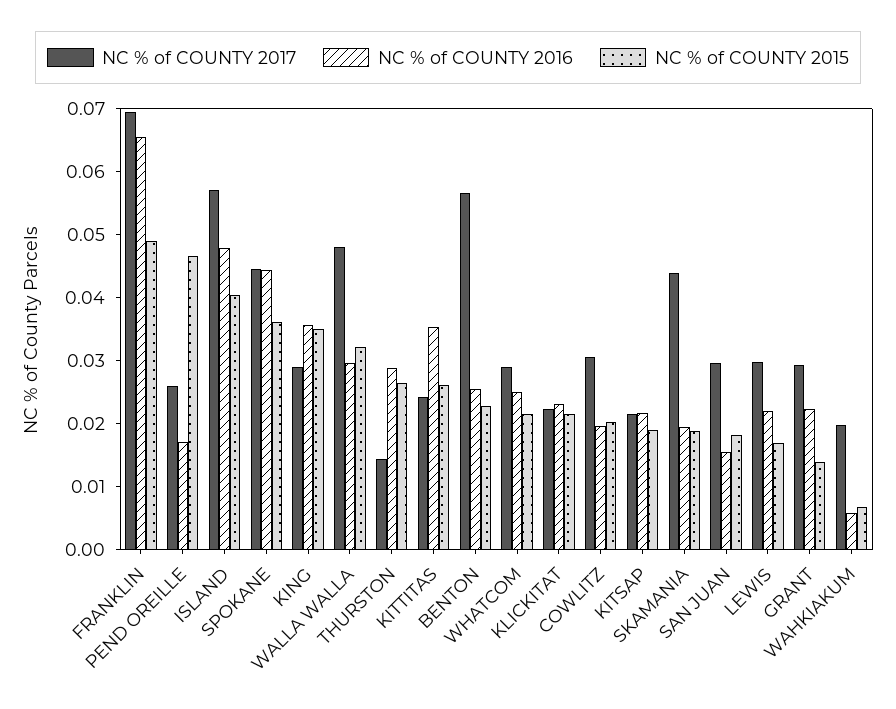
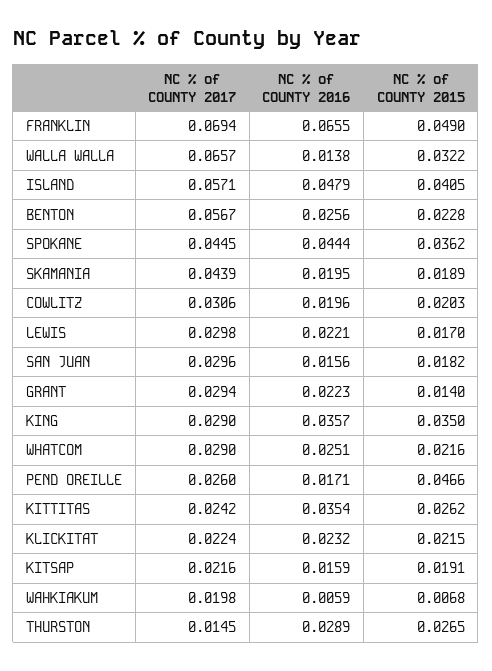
NC % of COUNTY 2017, WALLA WALLA: 0.048 -> 0.0657
NC % of COUNTY 2016, WALLA WALLA: 0.03 -> 0.0138
NC % of COUNTY 2016, KITSAP: 0.022 -> 0.0159

